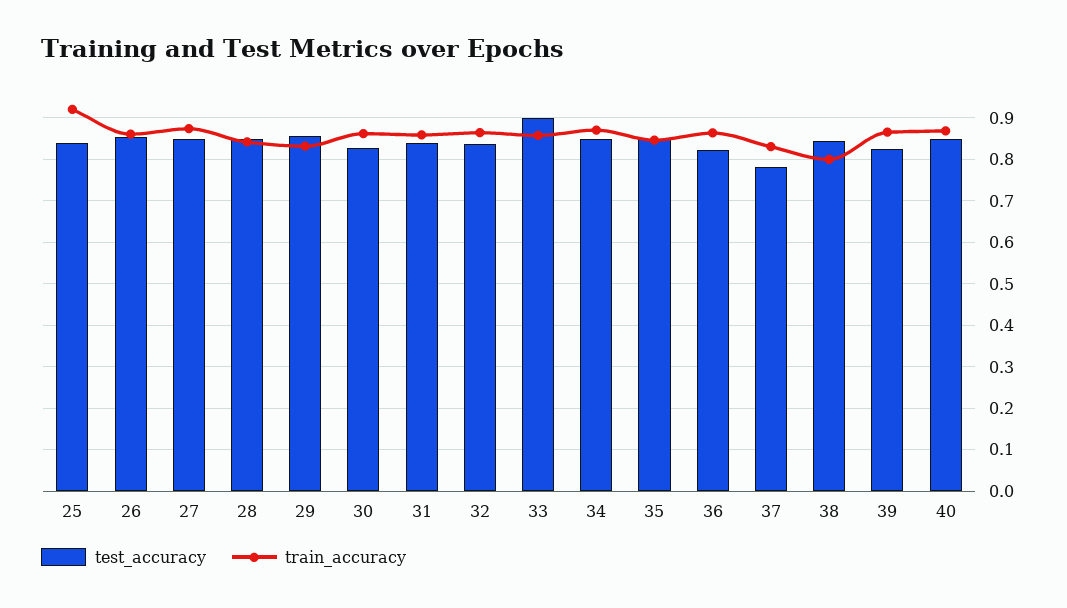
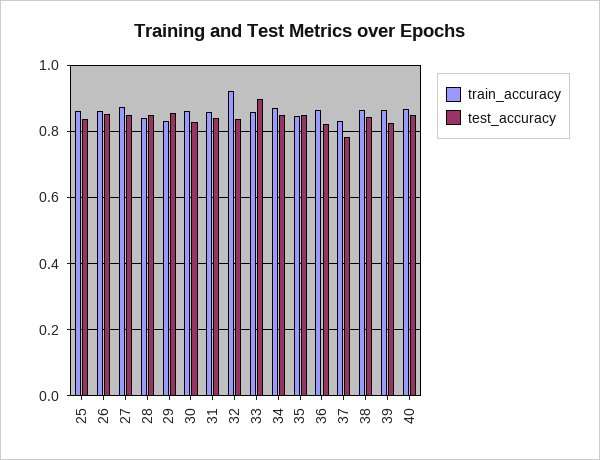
train_accuracy, 25: 0.92 -> 0.86
train_accuracy, 32: 0.86 -> 0.92
train_accuracy, 38: 0.8 -> 0.86

